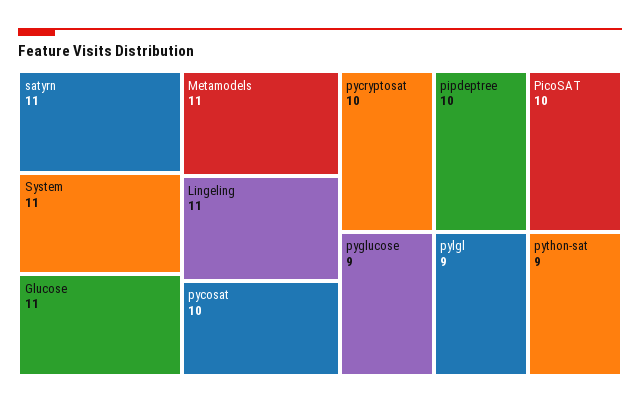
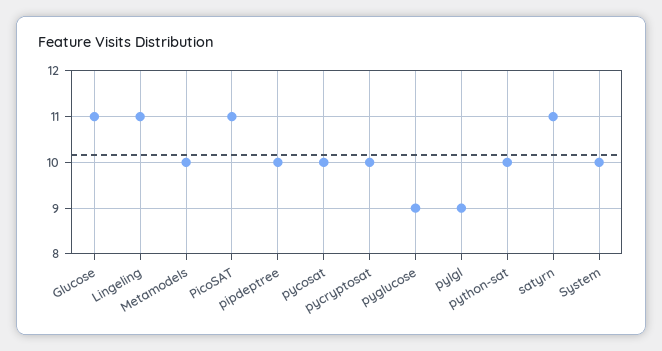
System: 11 -> 10
Metamodels: 11 -> 10
PicoSAT: 10 -> 11
python-sat: 9 -> 10

